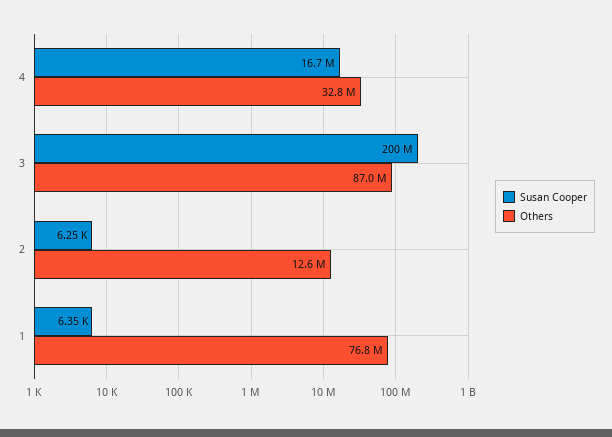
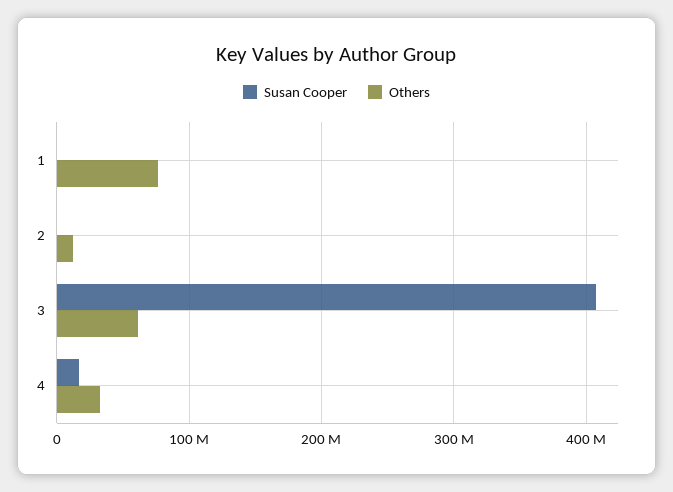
Susan Cooper, 3: 200000000 -> 410000000
Others, 3: 87000000 -> 60000000

